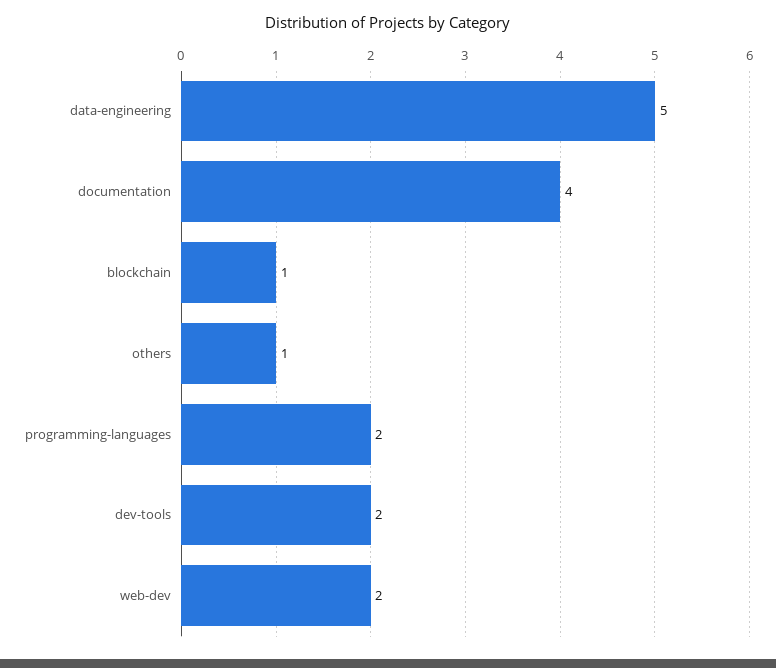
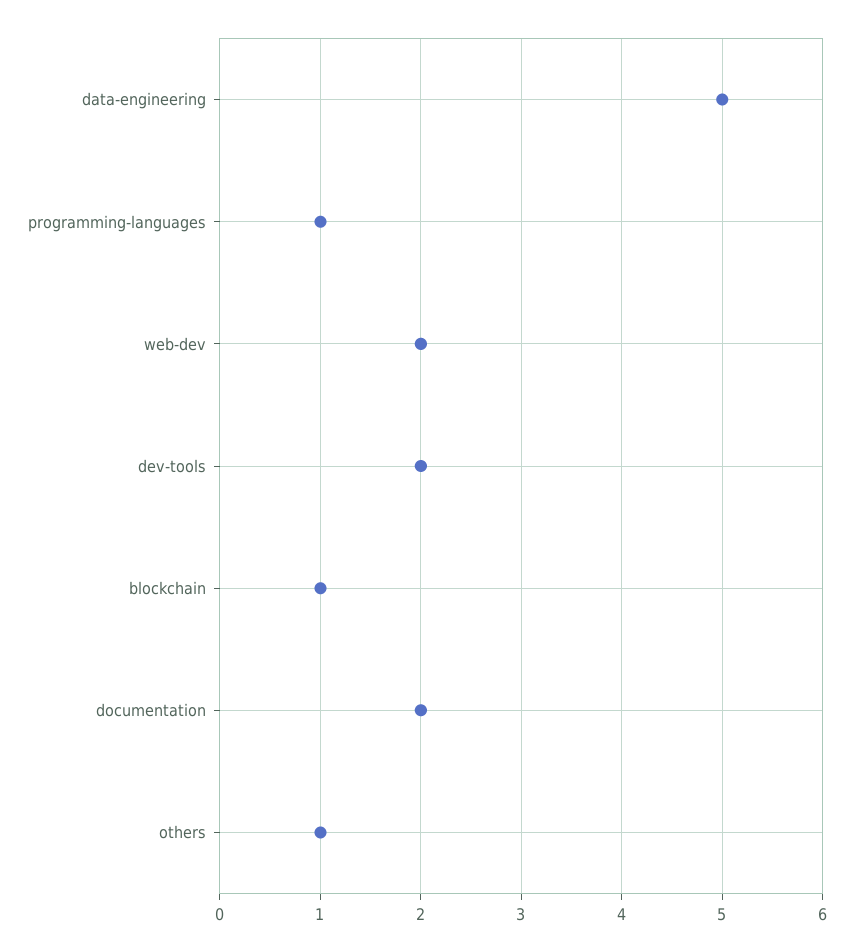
documentation: 4 -> 2
programming-languages: 2 -> 1

